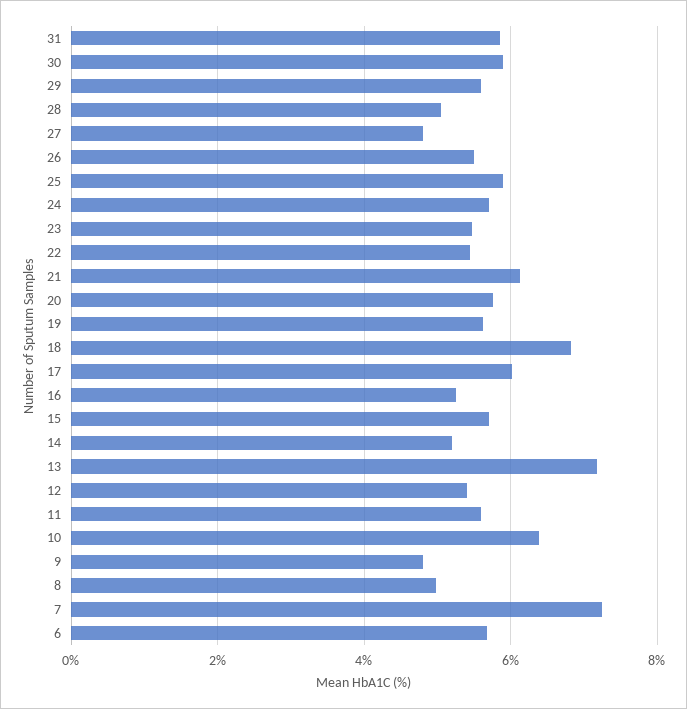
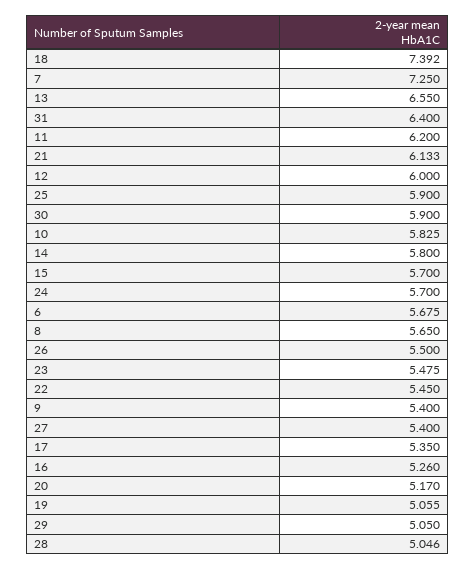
31: 5.8 -> 6.4
29: 5.6 -> 5.05
27: 4.8 -> 5.4
20: 5.8 -> 5.17
19: 5.6 -> 5.055
18: 6.8 -> 7.392
17: 6 -> 5.35
14: 5.2 -> 5.8
13: 7.2 -> 6.55
12: 5.4 -> 6
11: 5.6 -> 6.2
10: 6.4 -> 5.825
9: 4.8 -> 5.4
8: 5 -> 5.65

